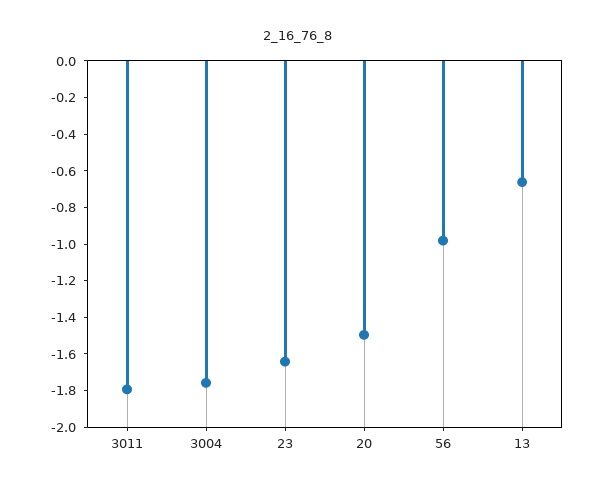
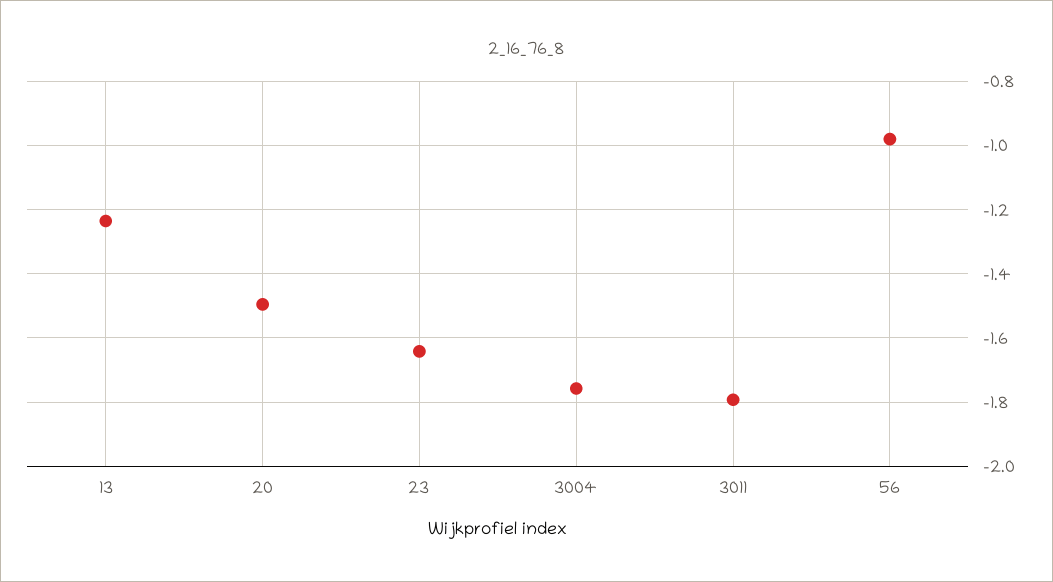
13: -0.65 -> -1.24

